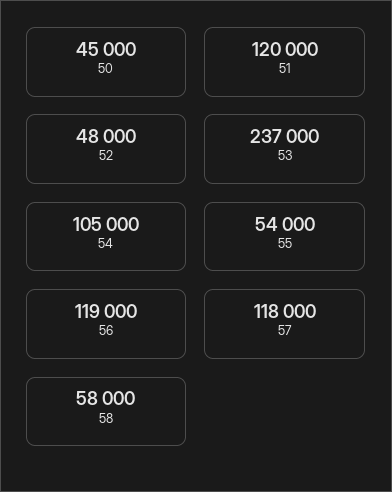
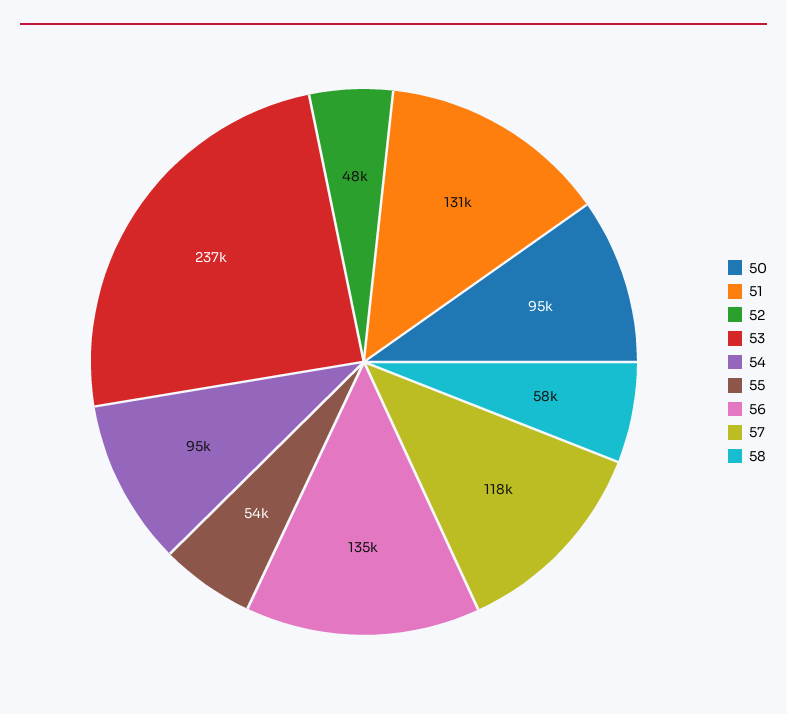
50: 45000 -> 95000
51: 120000 -> 131000
54: 105000 -> 95000
56: 119000 -> 135000

